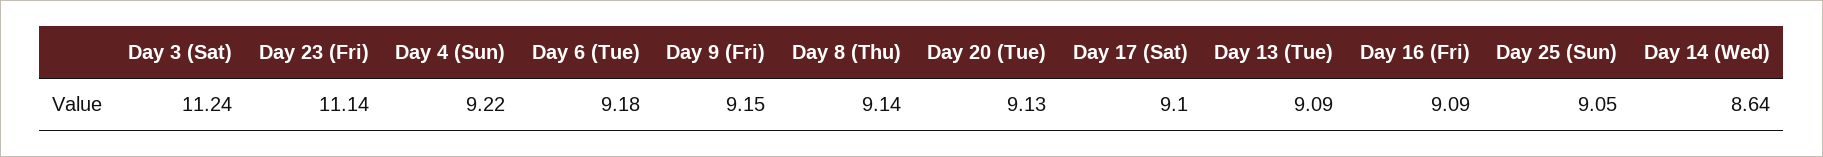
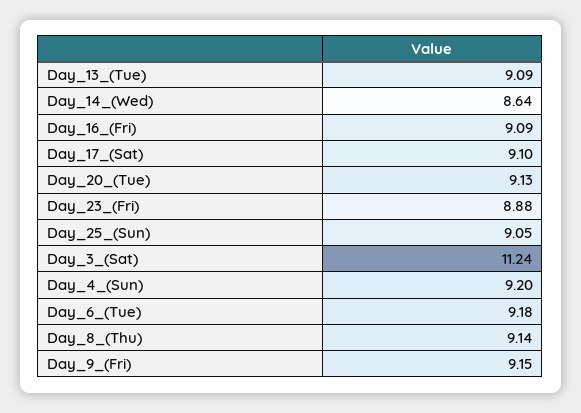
Day 23 (Fri): 11.14 -> 8.88
Day 4 (Sun): 9.22 -> 9.2

